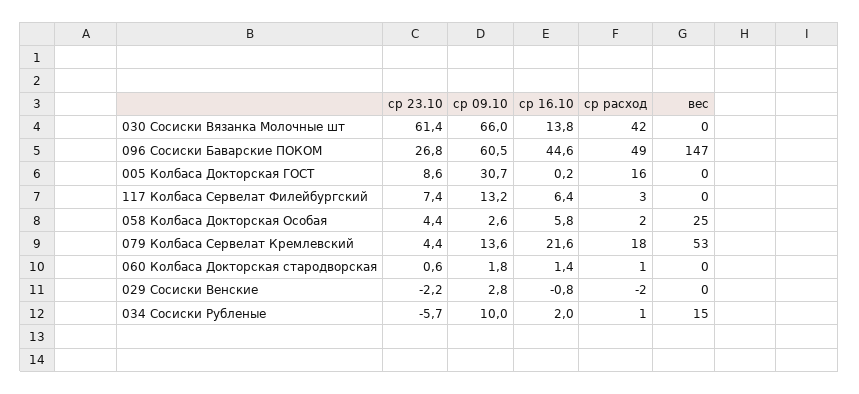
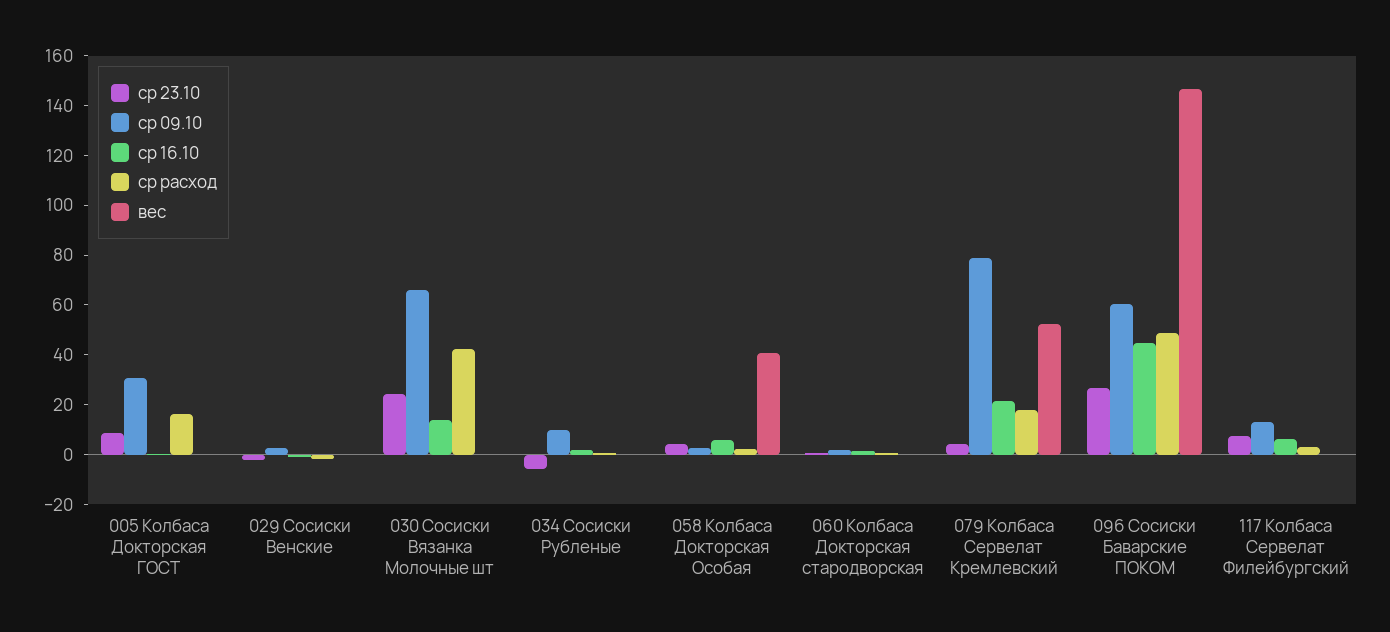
ср 23.10, 030 Сосиски Вязанка Молочные шт: 61.4 -> 25
вес, 058 Колбаса Докторская Особая: 25 -> 40
ср 09.10, 079 Колбаса Сервелат Кремлевский: 13.6 -> 80
вес, 034 Сосиски Рубленые: 15 -> 0

